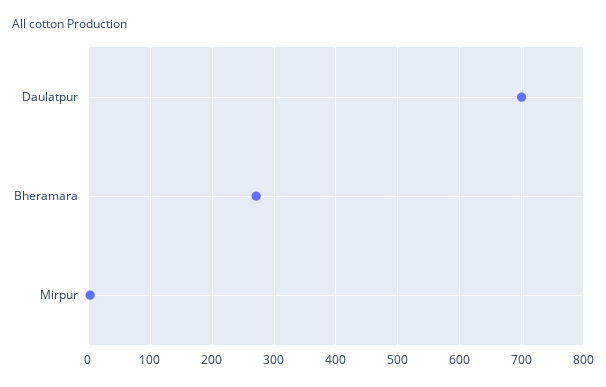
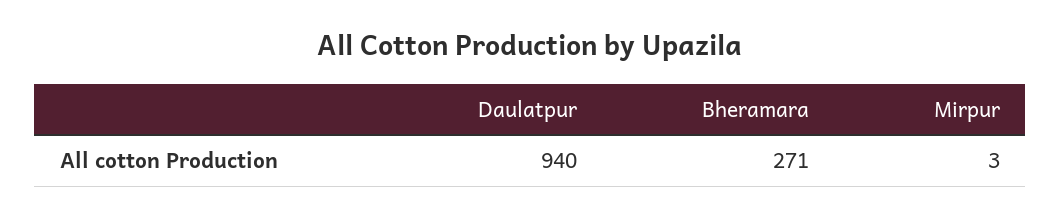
Daulatpur: 700 -> 940

